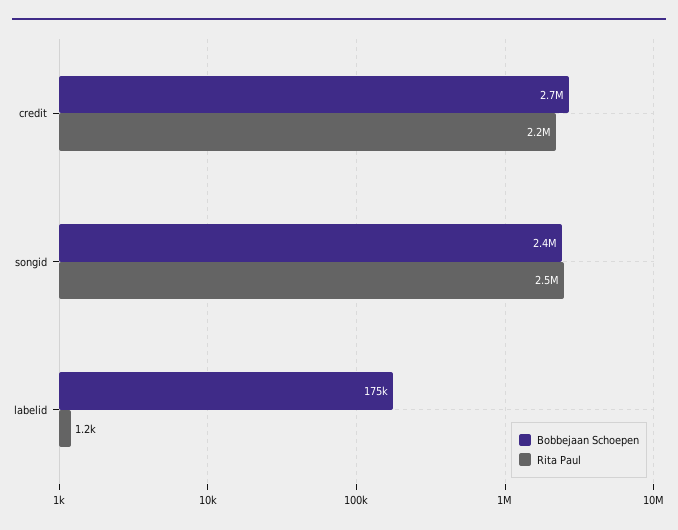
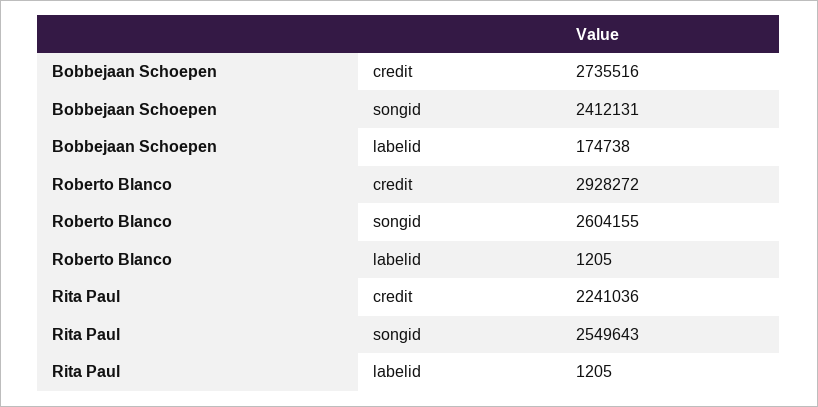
Roberto Blanco, credit: none -> 2928272
Roberto Blanco, songid: none -> 2604155
Roberto Blanco, labelid: none -> 1205

